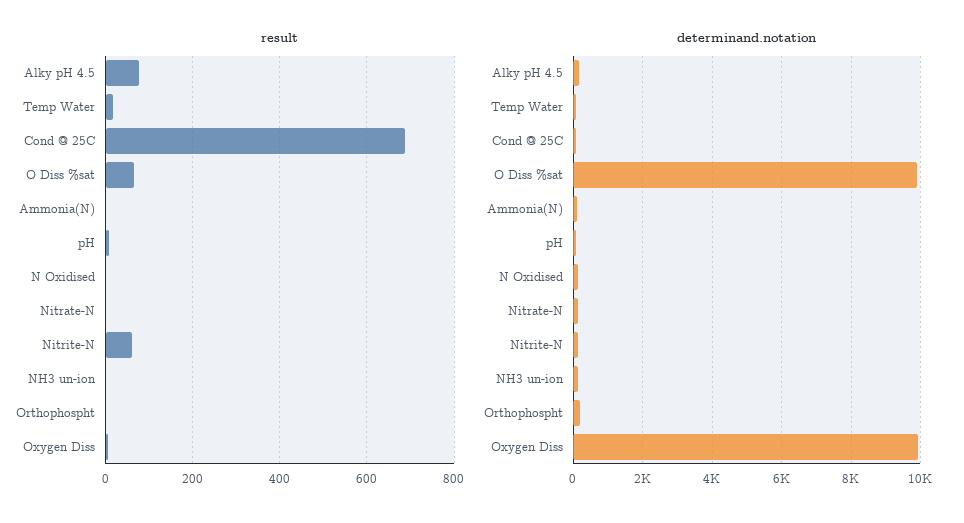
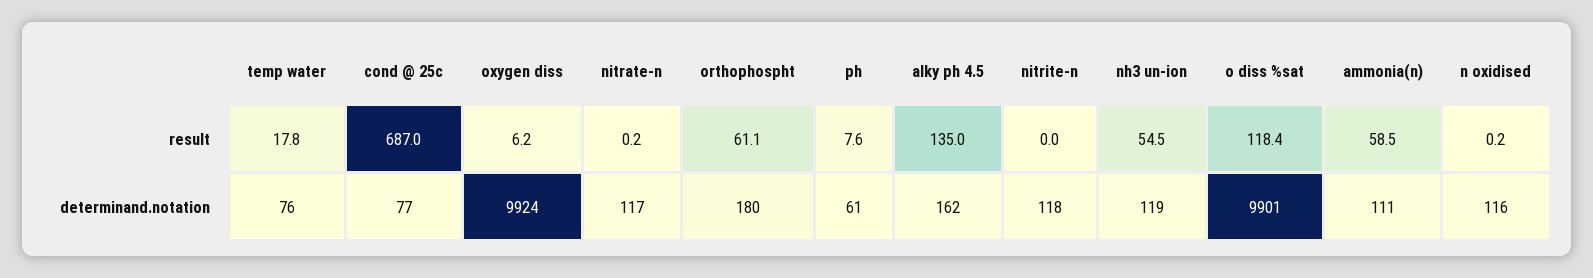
result, Alky pH 4.5: 80 -> 135
result, O Diss %sat: 60 -> 118.4
result, Ammonia(N): 0 -> 58.5
result, Nitrite-N: 60 -> 0
result, NH3 un-ion: 0 -> 54.5
result, Orthophospht: 0 -> 61.1

